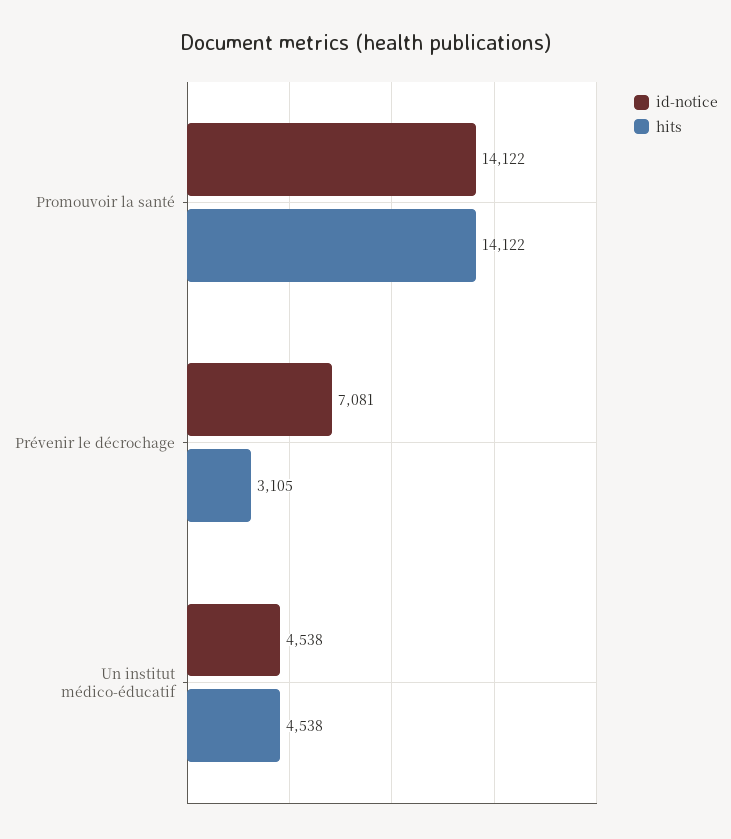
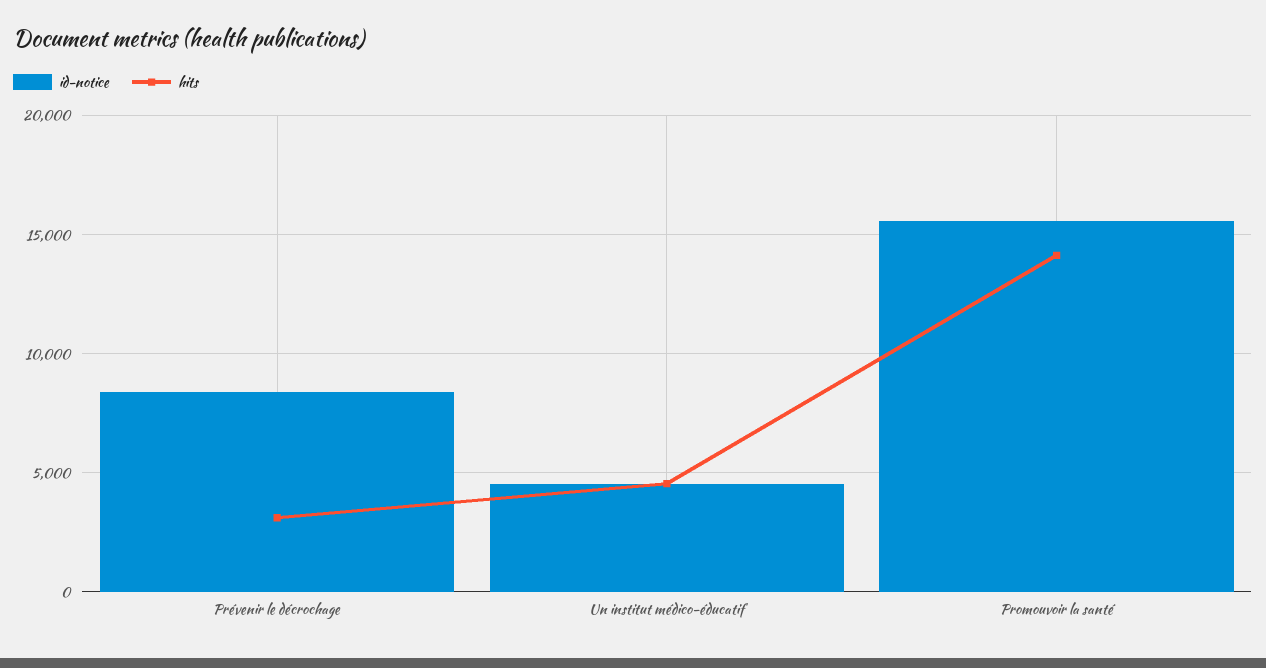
id-notice, Promouvoir la santé: 14122 -> 15500
id-notice, Prévenir le décrochage: 7081 -> 8500

